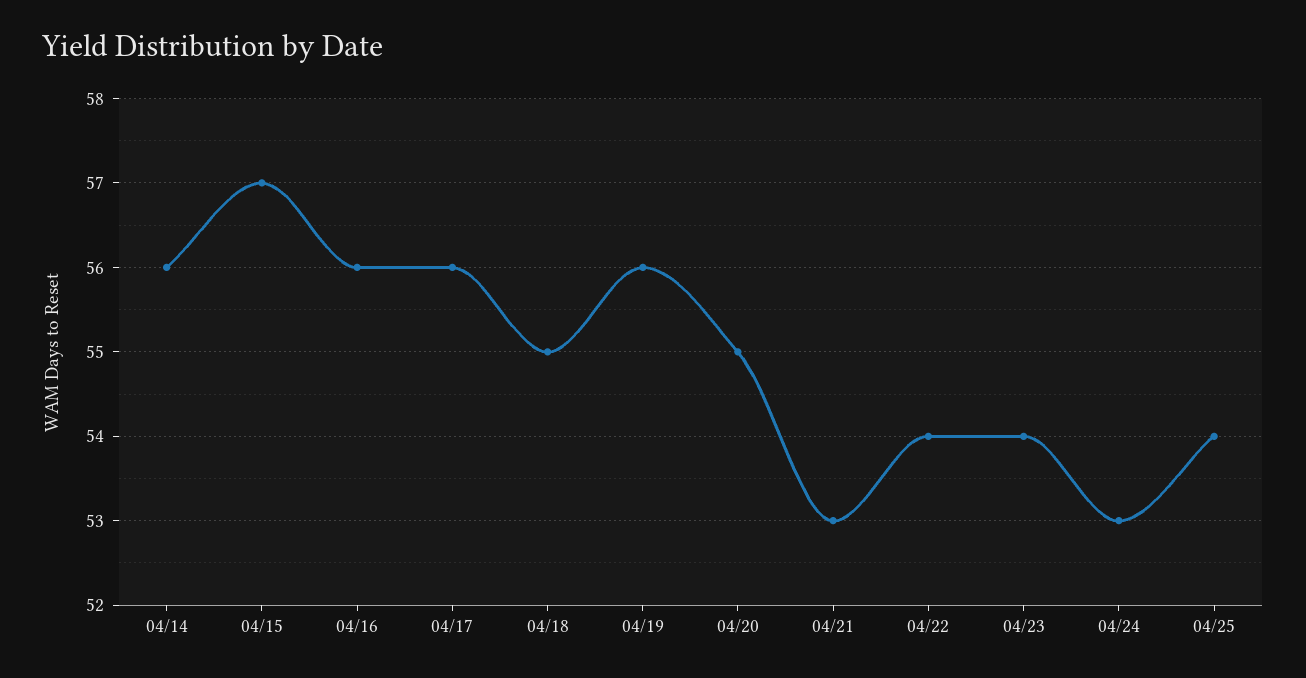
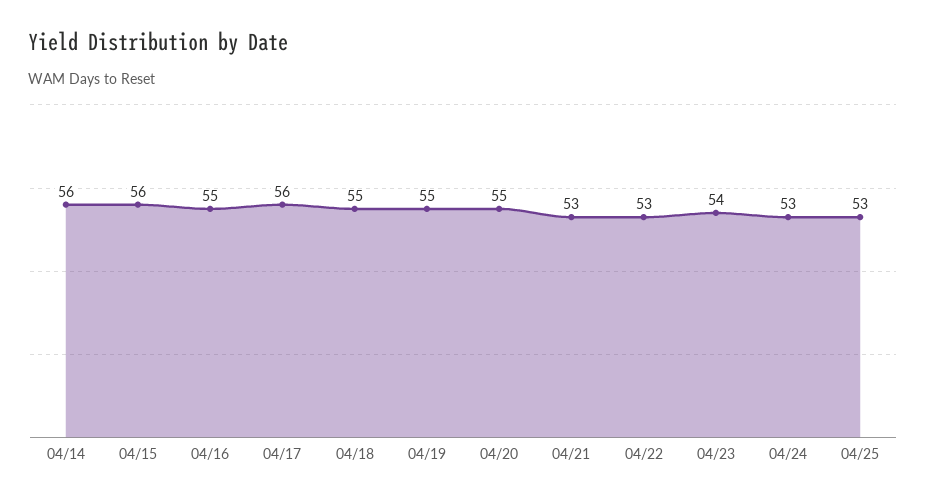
04/15: 57 -> 56
04/16: 56 -> 55
04/19: 56 -> 55
04/22: 54 -> 53
04/25: 54 -> 53

